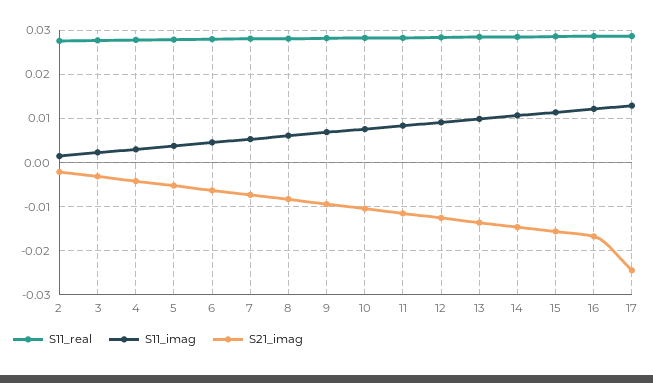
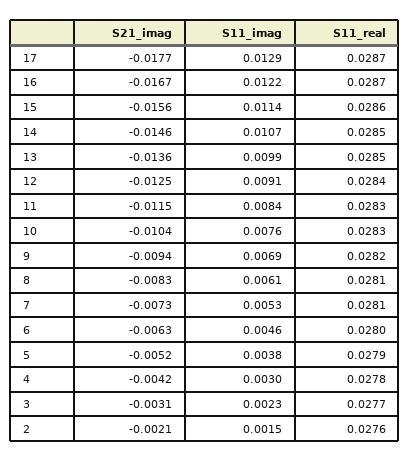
S21_imag, 17: -0.024 -> -0.0177

